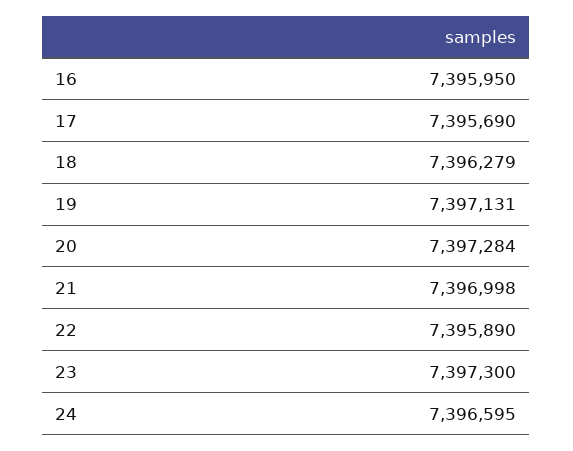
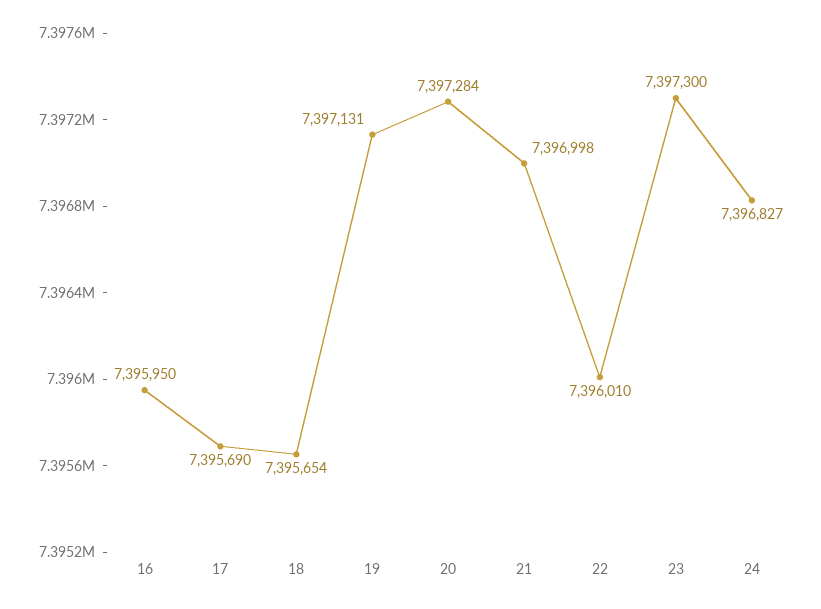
18: 7396279 -> 7395654
22: 7395890 -> 7396010
24: 7396595 -> 7396827

